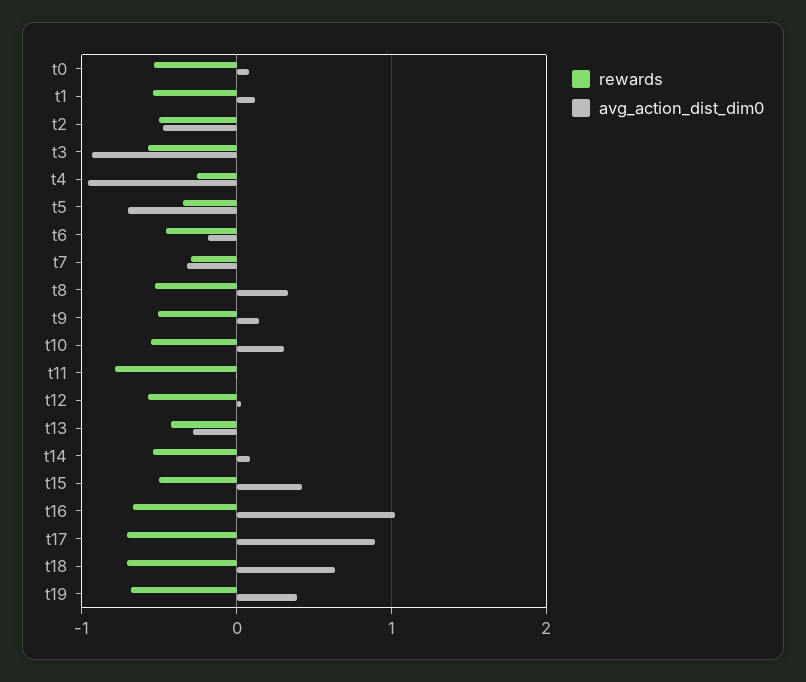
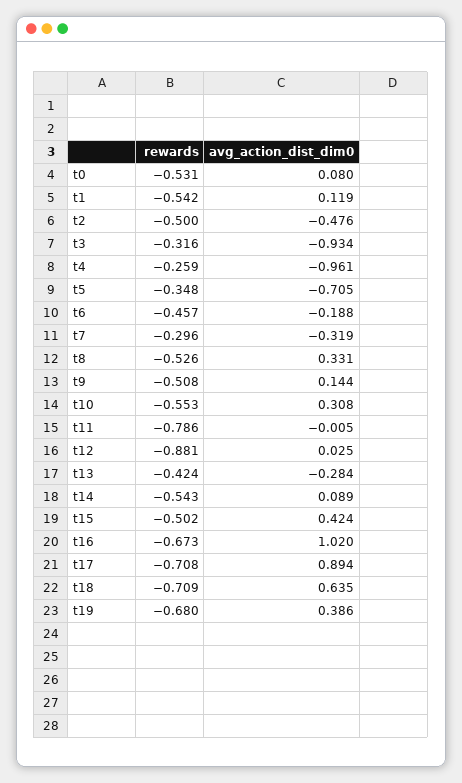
rewards, t3: -0.6 -> -0.316
rewards, t12: -0.6 -> -0.881

